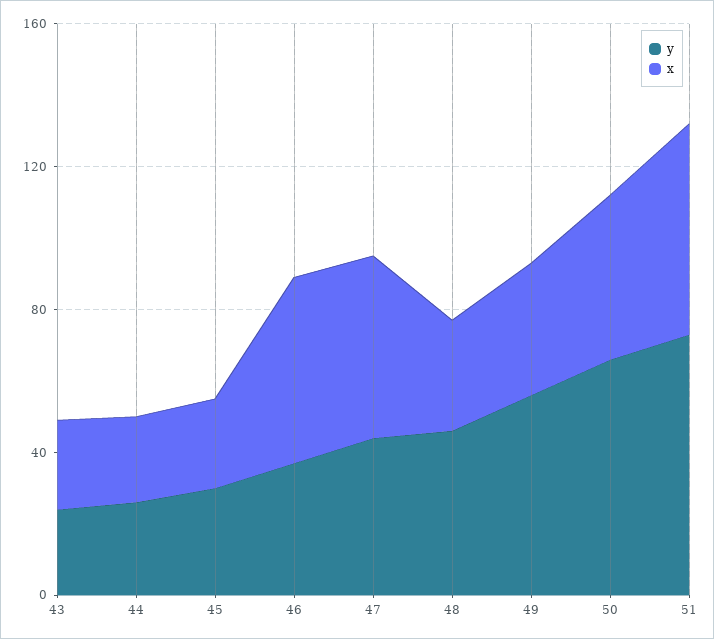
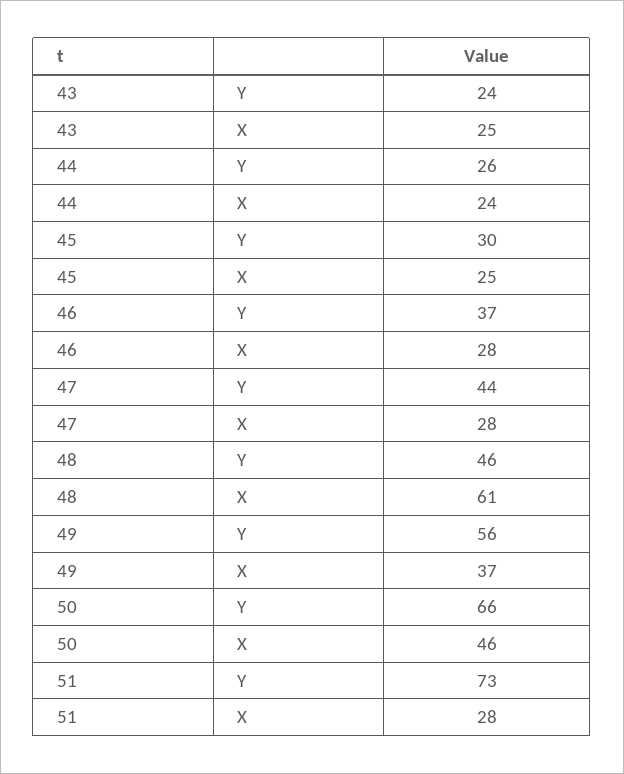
x, 46: 50 -> 28
x, 47: 50 -> 28
x, 48: 30 -> 61
x, 51: 60 -> 28

